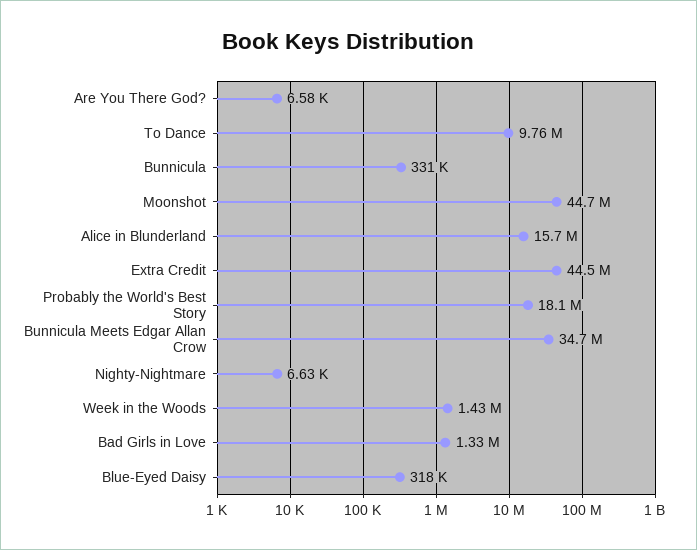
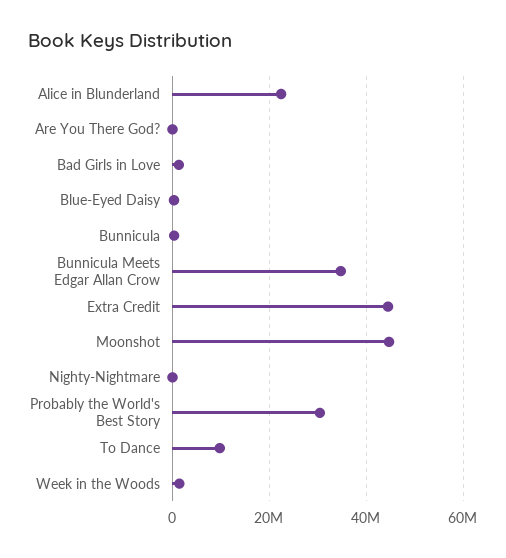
Alice in Blunderland: 15700000 -> 22000000
Probably the World's Best Story: 18100000 -> 30000000

